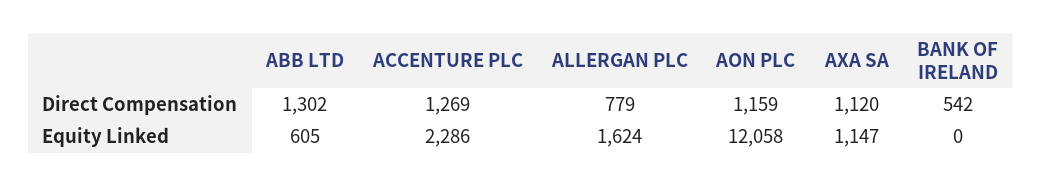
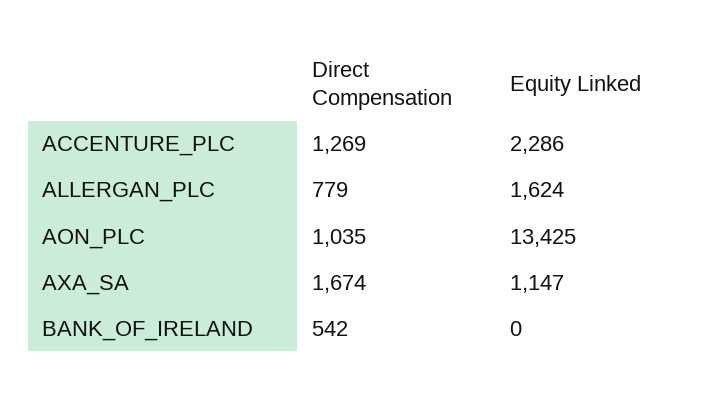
ABB LTD, Direct Compensation: 1302 -> none
AON PLC, Direct Compensation: 1159 -> 1035
AXA SA, Direct Compensation: 1120 -> 1674
ABB LTD, Equity Linked: 605 -> none
AON PLC, Equity Linked: 12058 -> 13425

